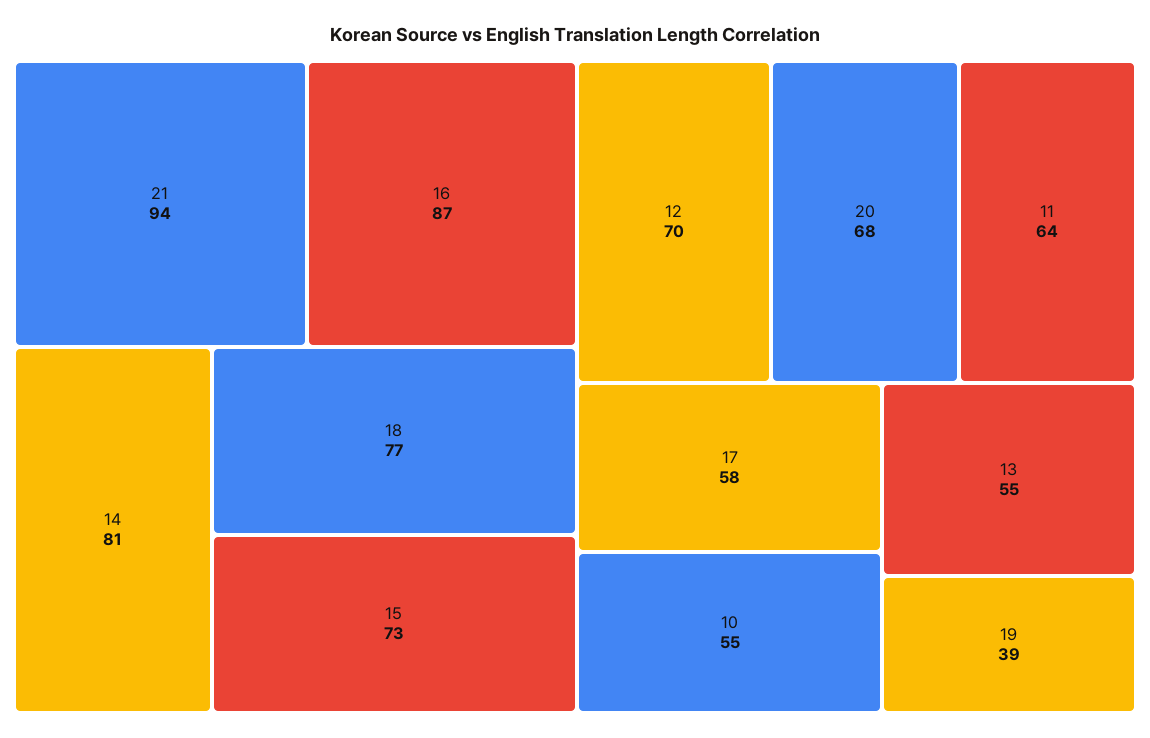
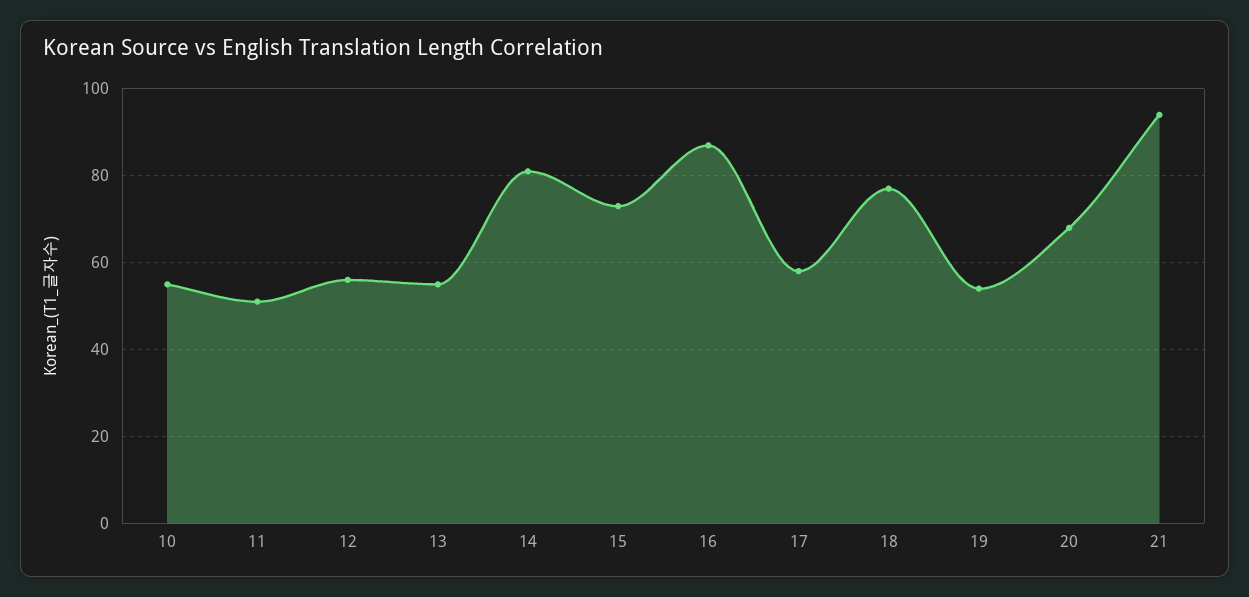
12: 70 -> 55
11: 64 -> 50
19: 39 -> 55

